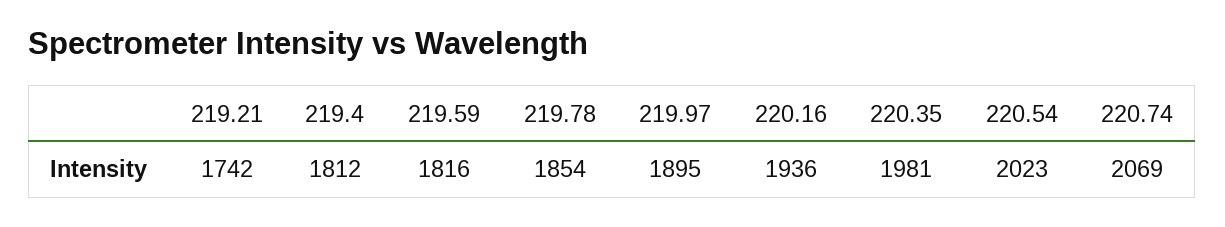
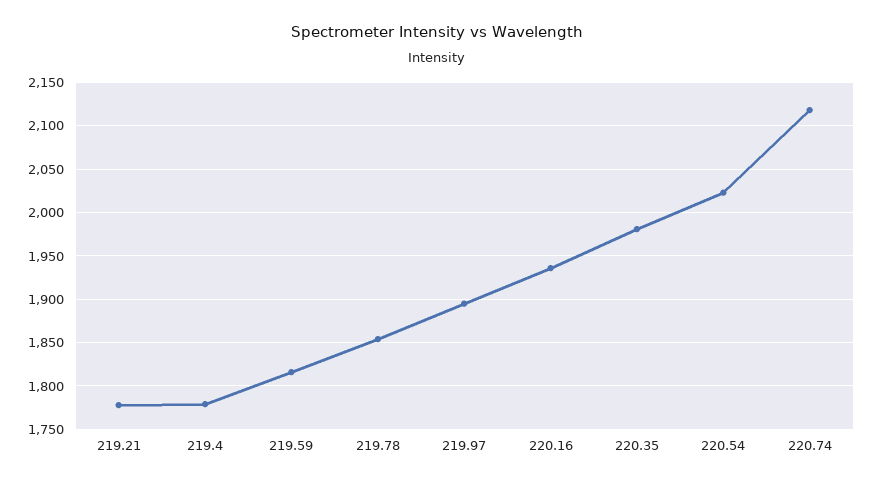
219.21: 1742 -> 1780
219.4: 1812 -> 1780
220.74: 2069 -> 2120

